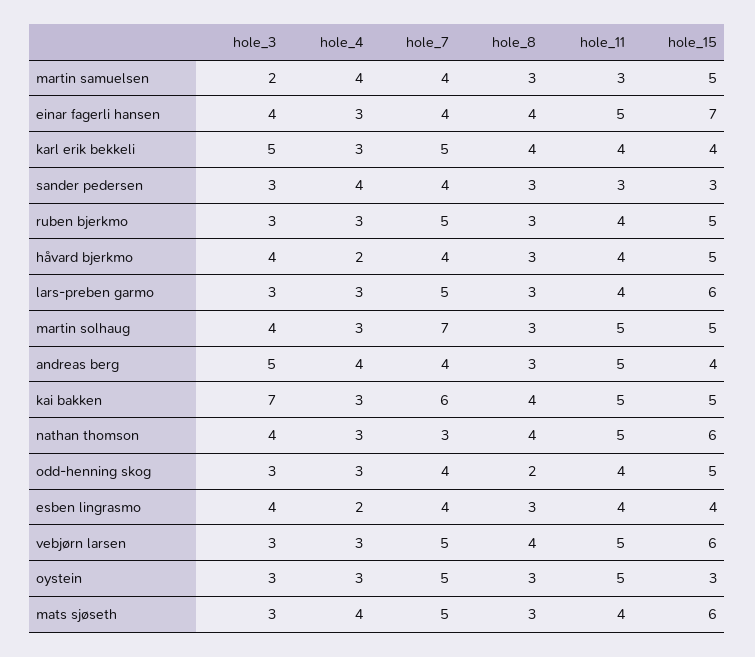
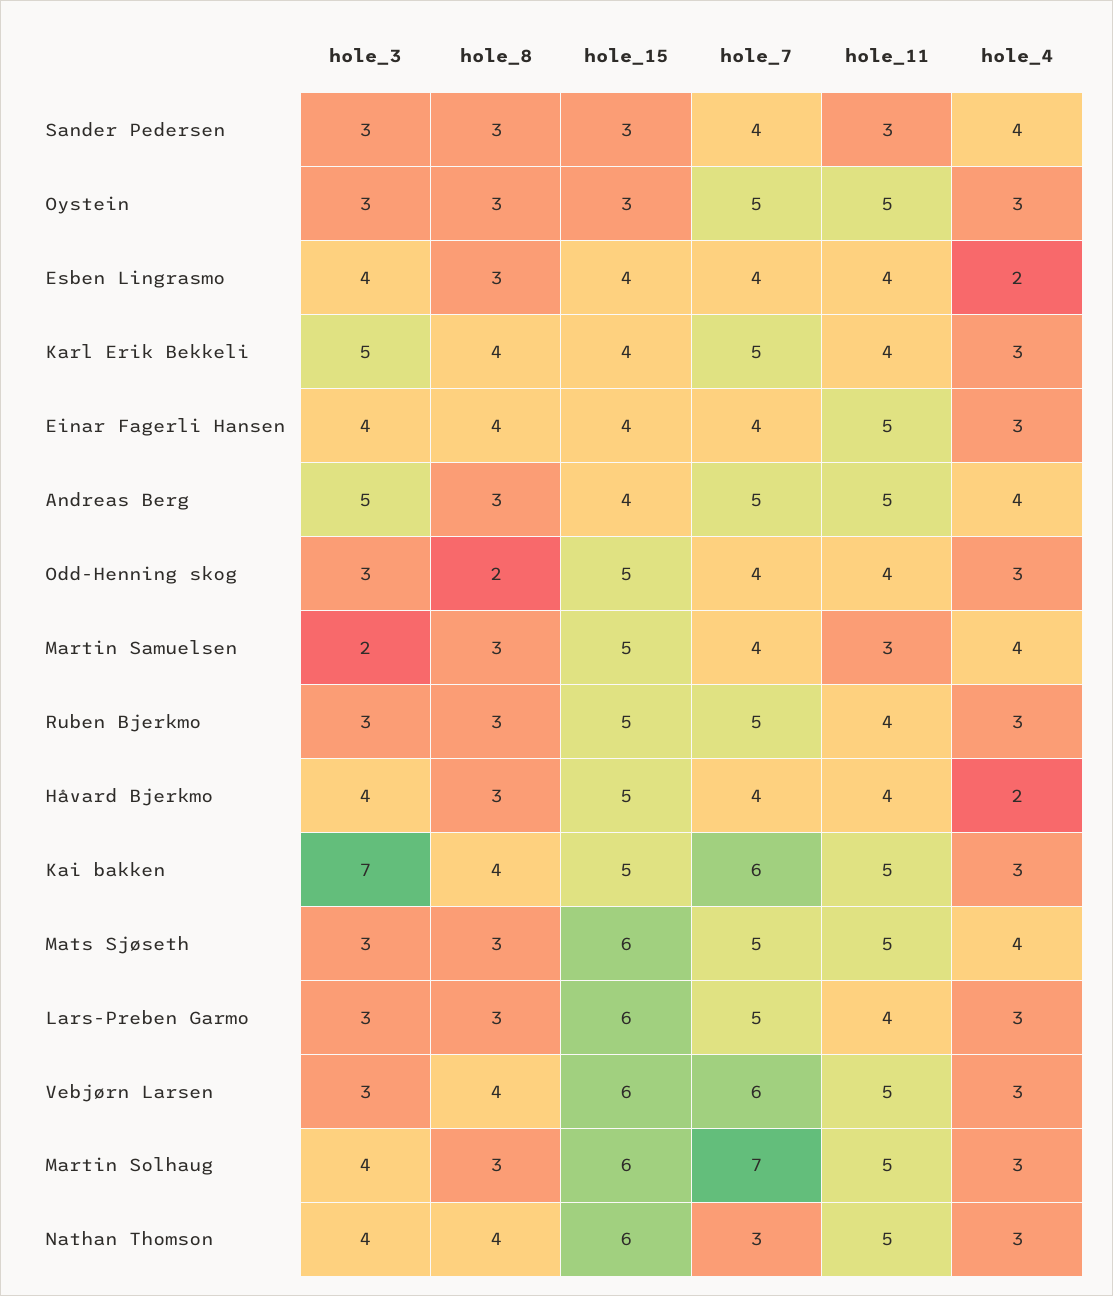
hole_15, einar fagerli hansen: 7 -> 4
hole_15, martin solhaug: 5 -> 6
hole_7, andreas berg: 4 -> 5
hole_7, vebjørn larsen: 5 -> 6
hole_11, mats sjøseth: 4 -> 5

